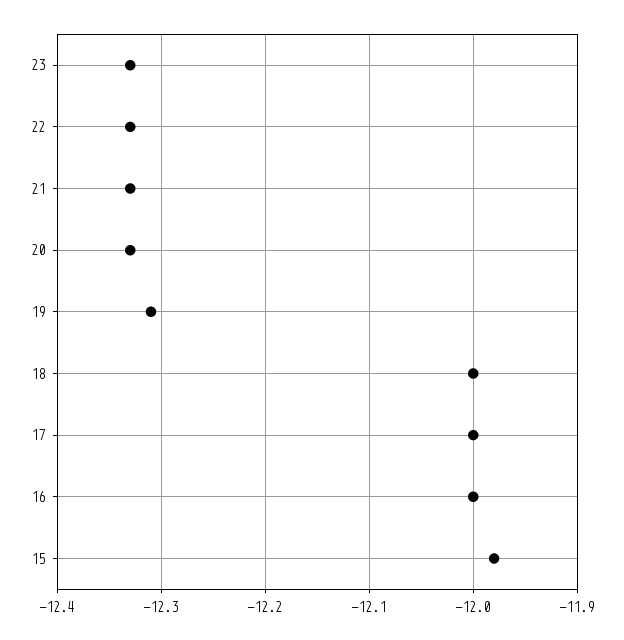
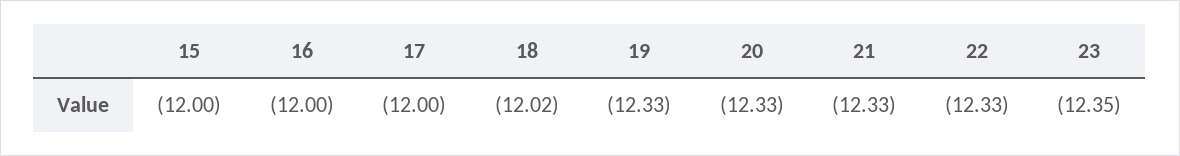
23: -12.33 -> -12.35
19: -12.31 -> -12.33
18: -12 -> -12.02
15: -11.98 -> -12

